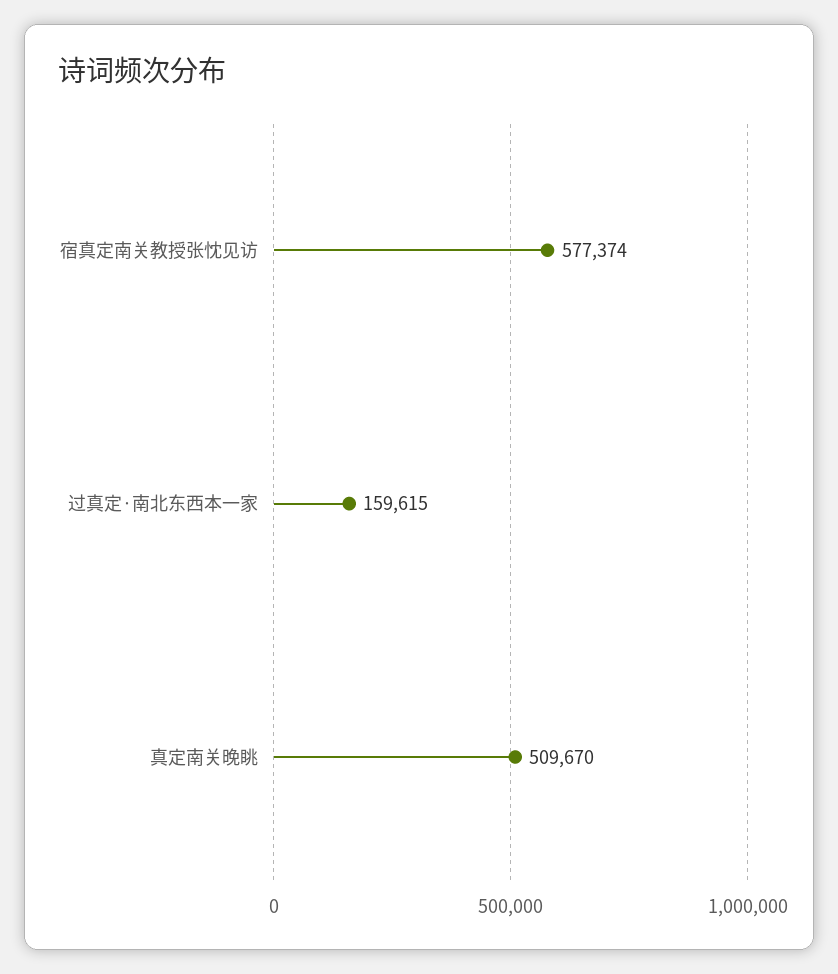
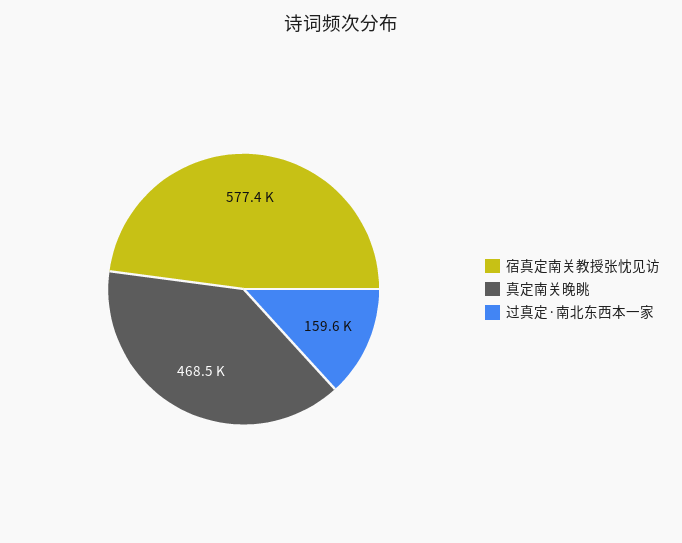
真定南关晚眺: 509670 -> 468500

